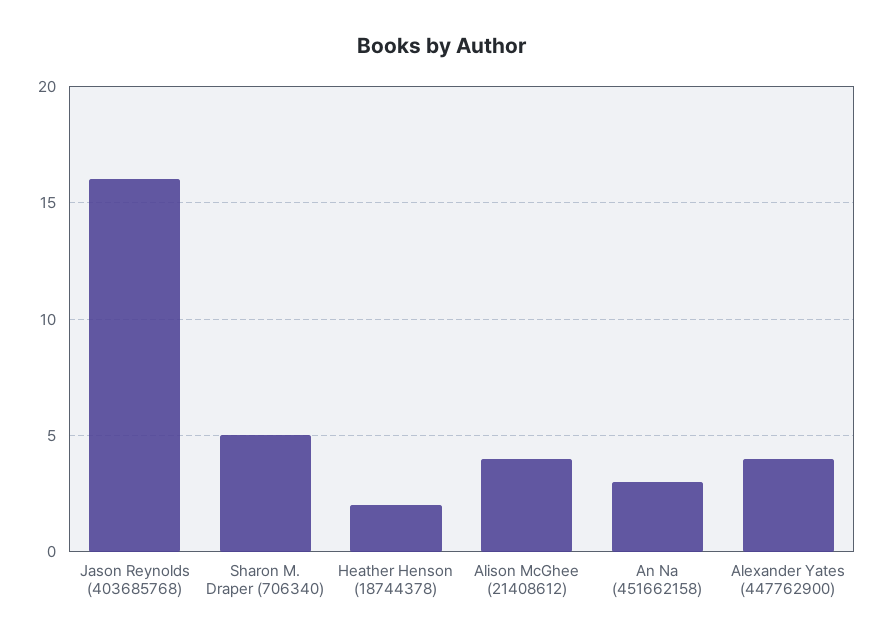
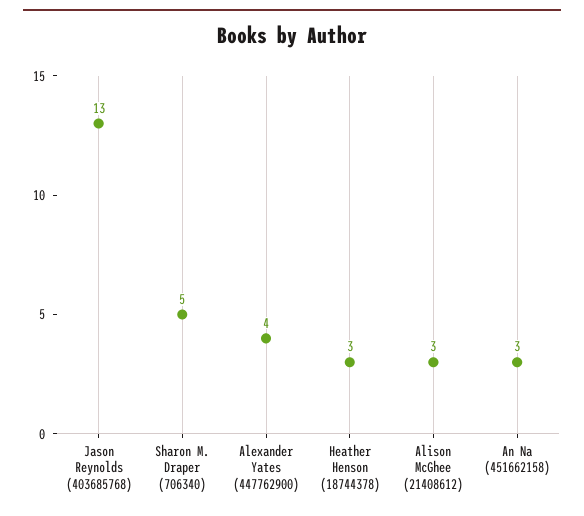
Jason Reynolds (403685768): 16 -> 13
Heather Henson (18744378): 2 -> 3
Alison McGhee (21408612): 4 -> 3

